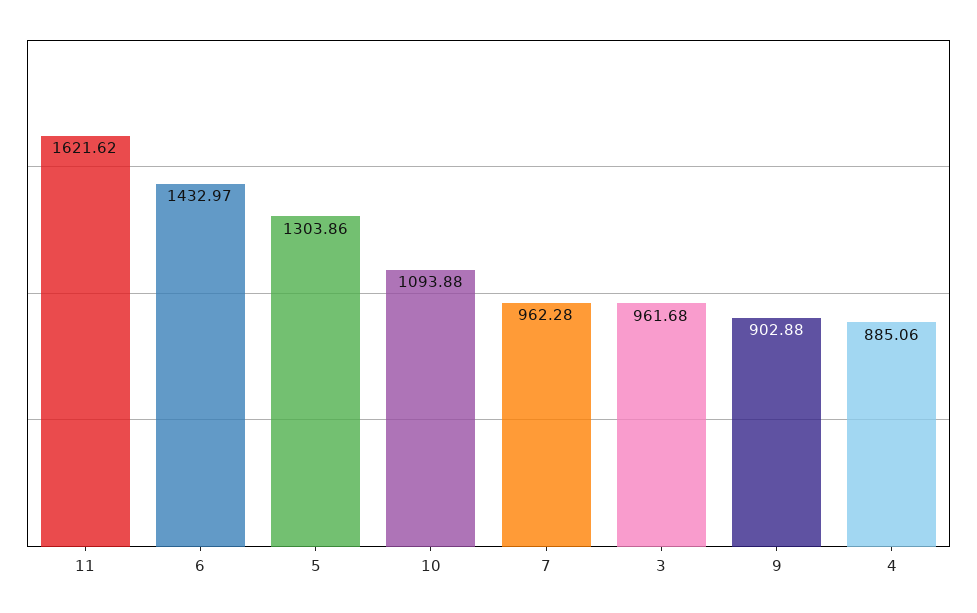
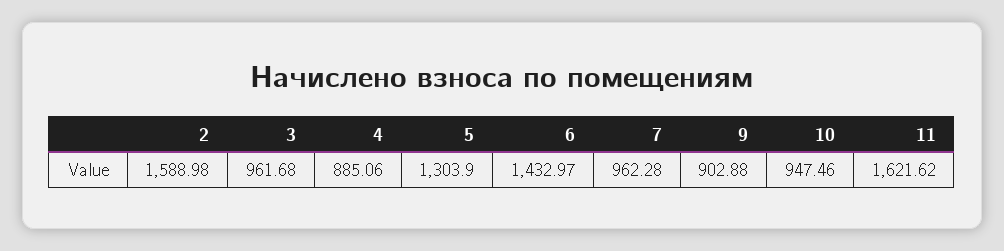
5: 1303.86 -> 1303.9
10: 1093.88 -> 947.46
2: none -> 1588.98

